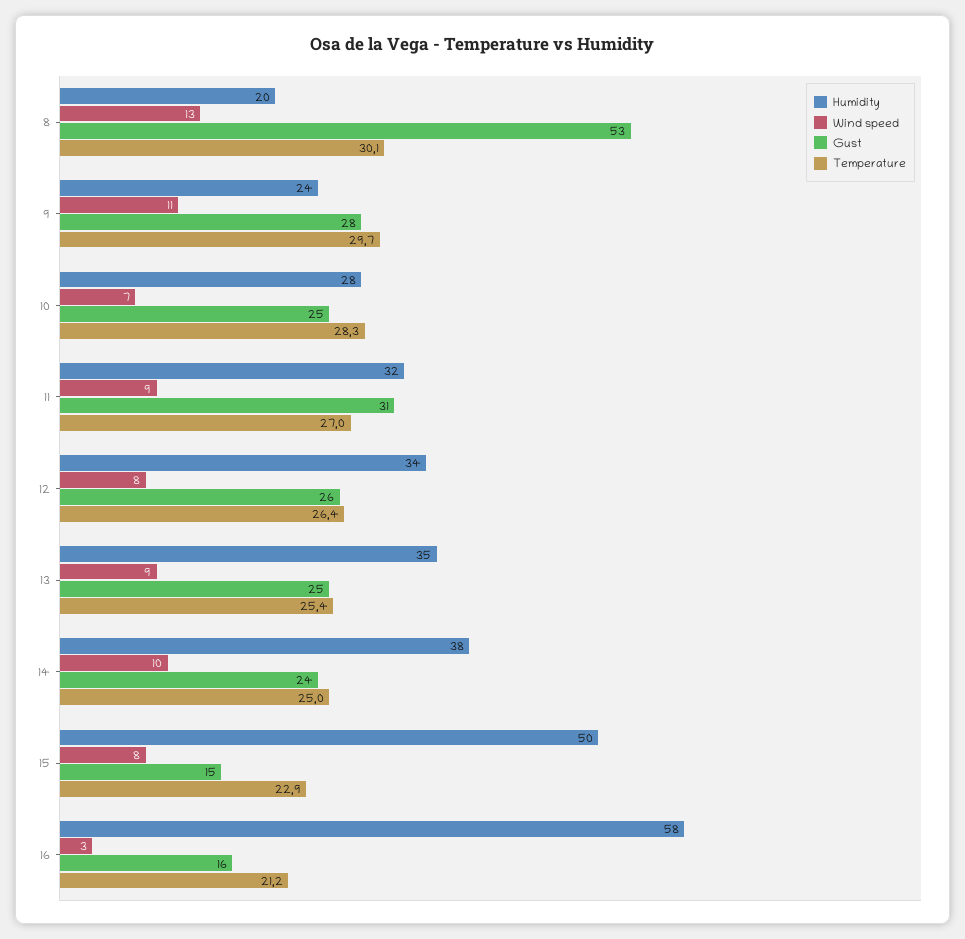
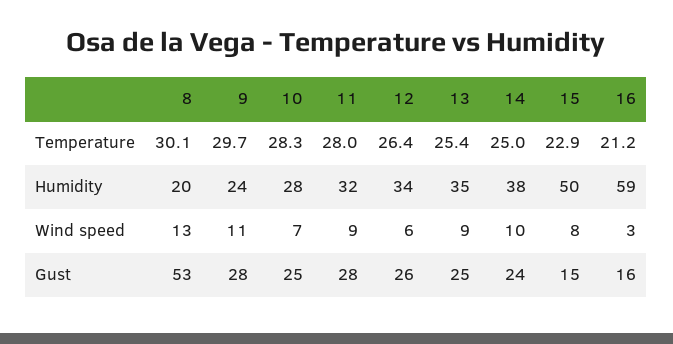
Gust, 11: 31 -> 28
Temperature, 11: 27 -> 28
Wind speed, 12: 8 -> 6
Humidity, 16: 58 -> 59

